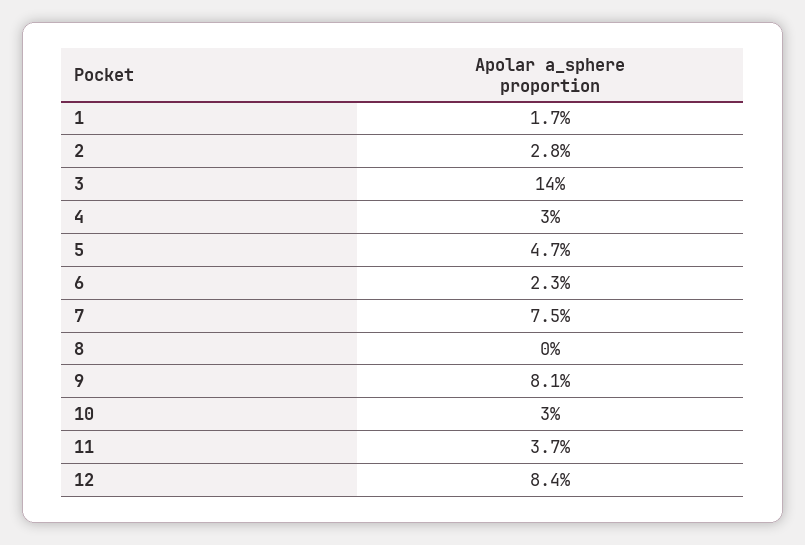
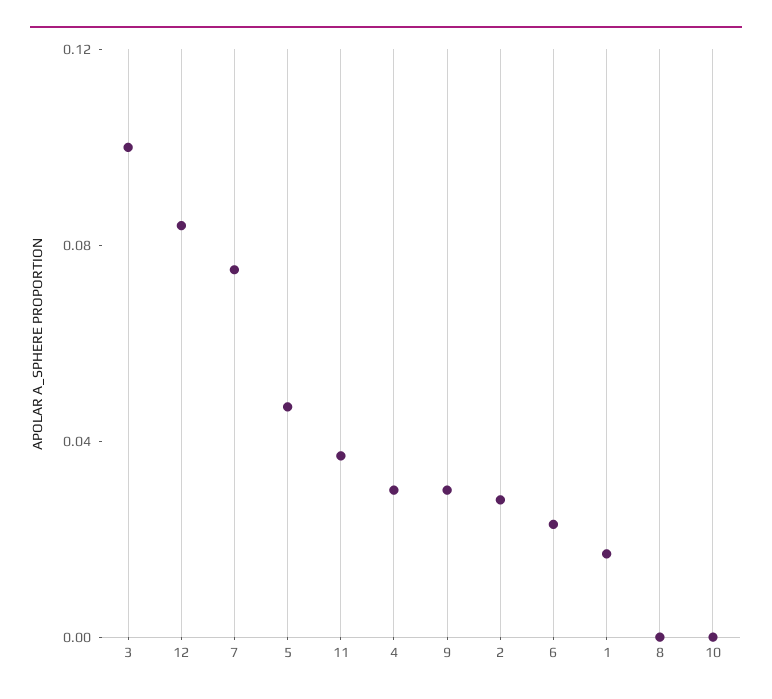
3: 0.14 -> 0.1
9: 0.081 -> 0.03
10: 0.03 -> 0

